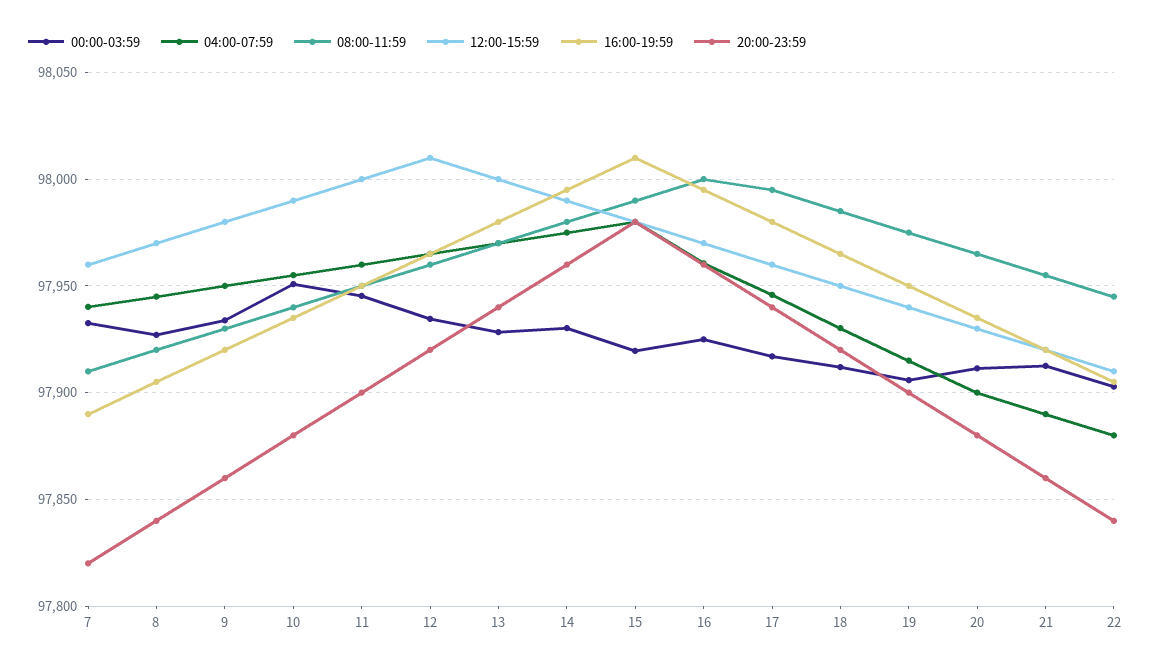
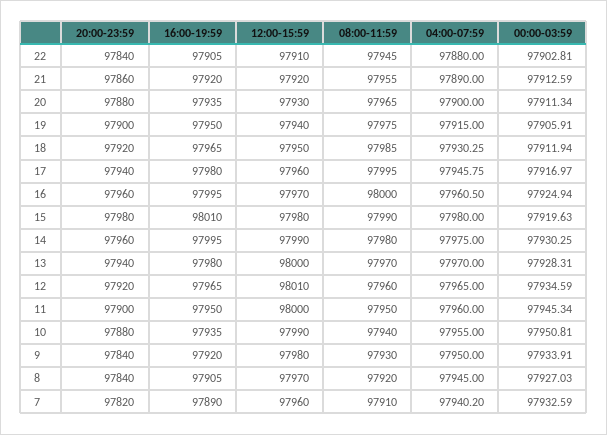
20:00-23:59, 9: 97860 -> 97840

